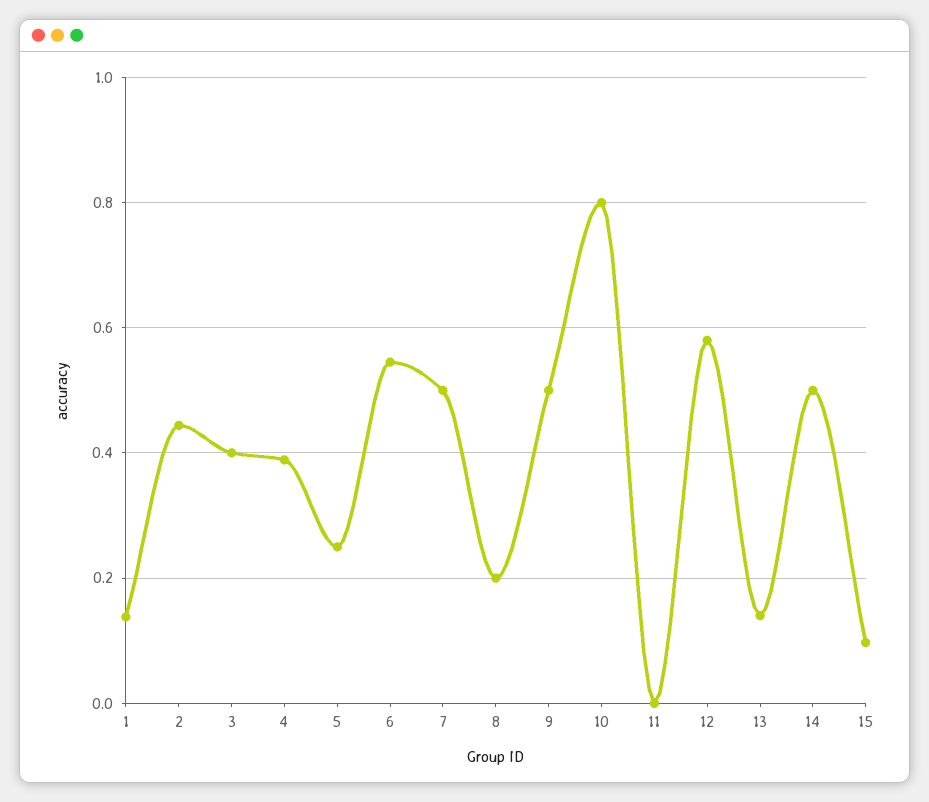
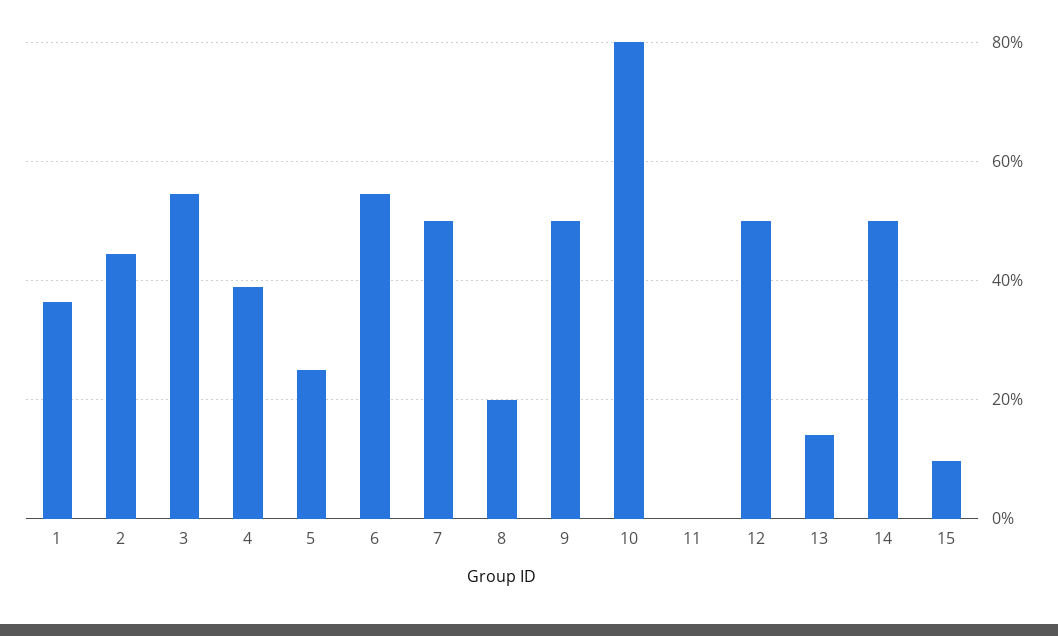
1: 0.14 -> 0.36
3: 0.4 -> 0.54
12: 0.58 -> 0.5

